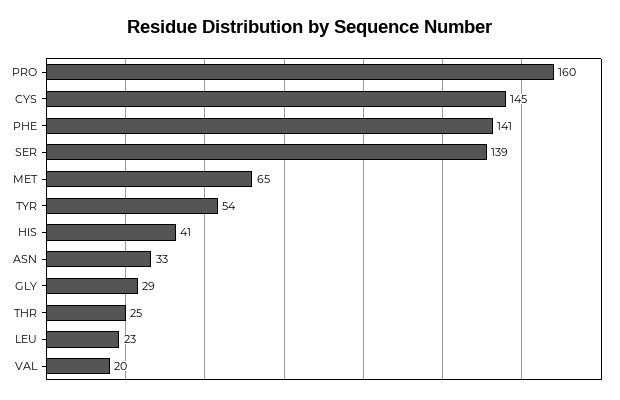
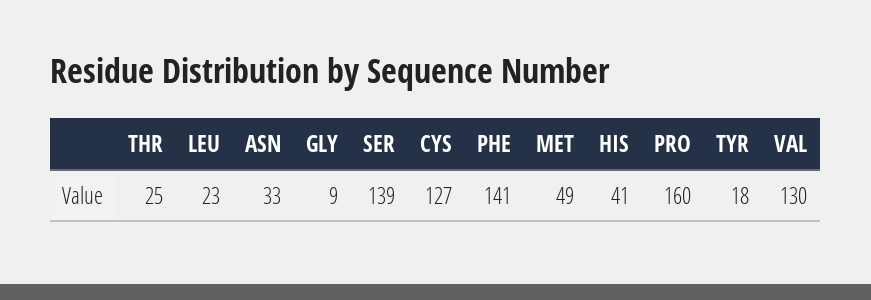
CYS: 145 -> 127
MET: 65 -> 49
TYR: 54 -> 18
GLY: 29 -> 9
VAL: 20 -> 130

